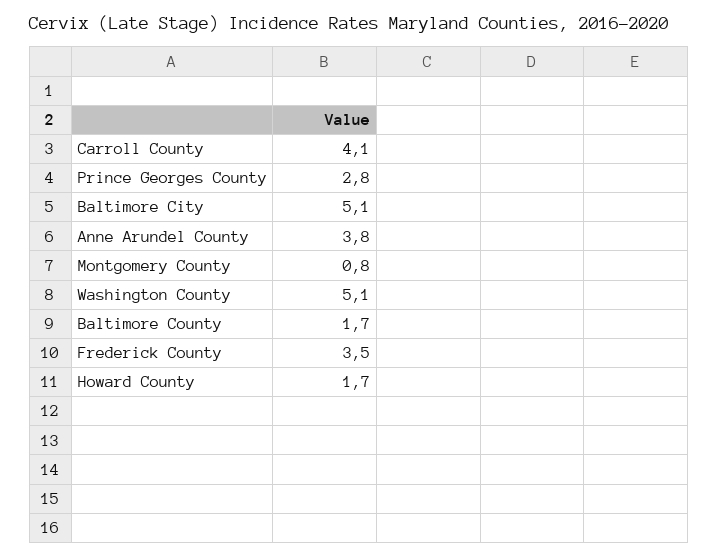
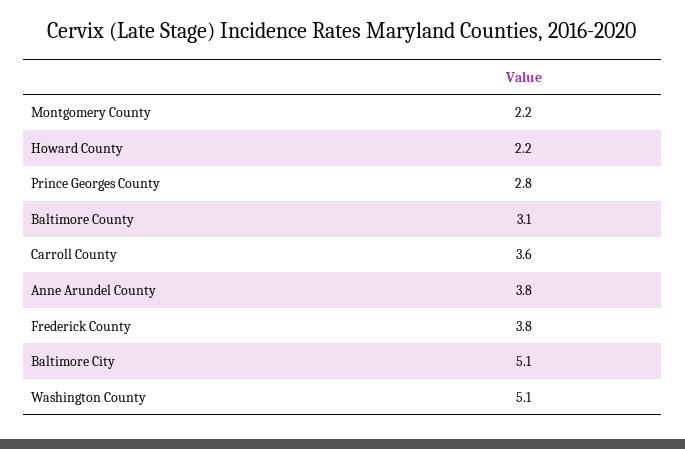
Carroll County: 4.1 -> 3.6
Montgomery County: 0.8 -> 2.2
Baltimore County: 1.7 -> 3.1
Frederick County: 3.5 -> 3.8
Howard County: 1.7 -> 2.2

